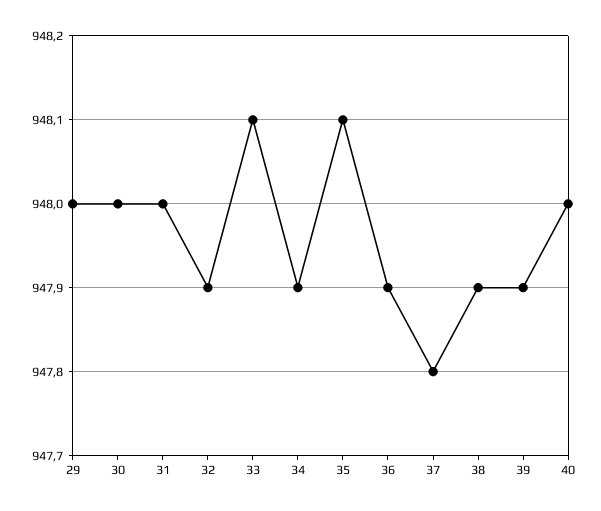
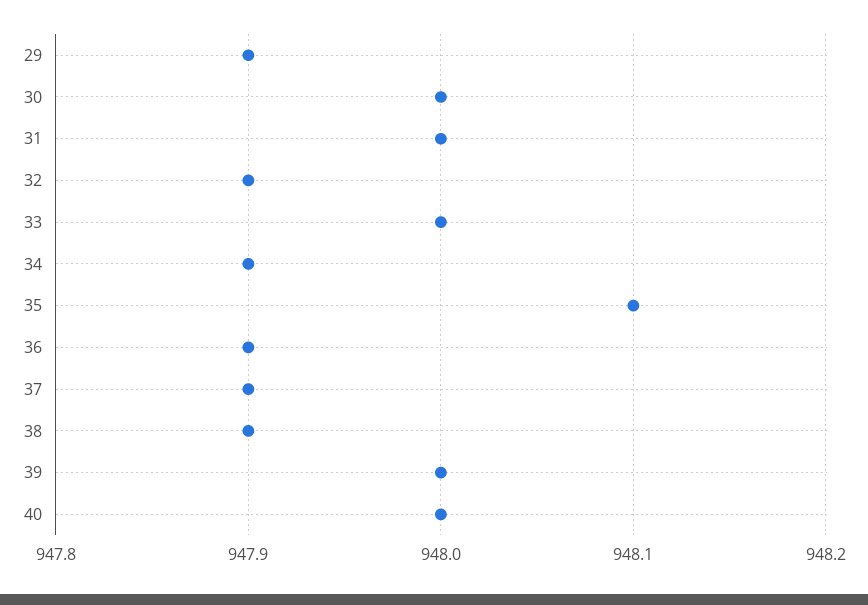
29: 948 -> 947.9
33: 948.1 -> 948
37: 947.8 -> 947.9
39: 947.9 -> 948

